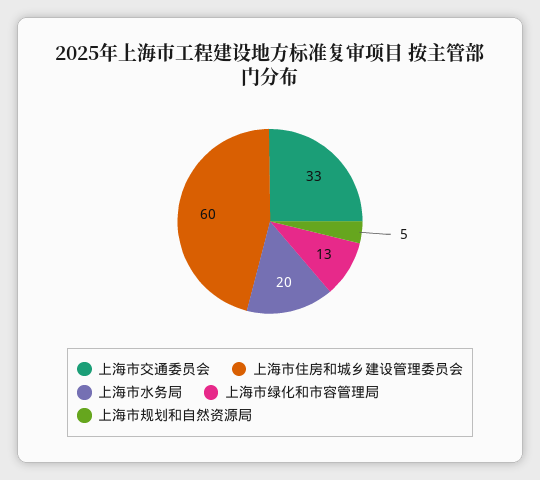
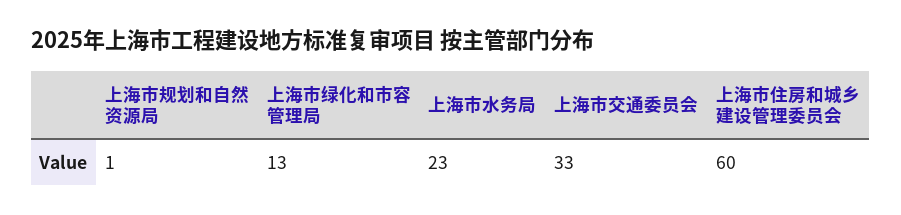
上海市水务局: 20 -> 23
上海市规划和自然资源局: 5 -> 1

